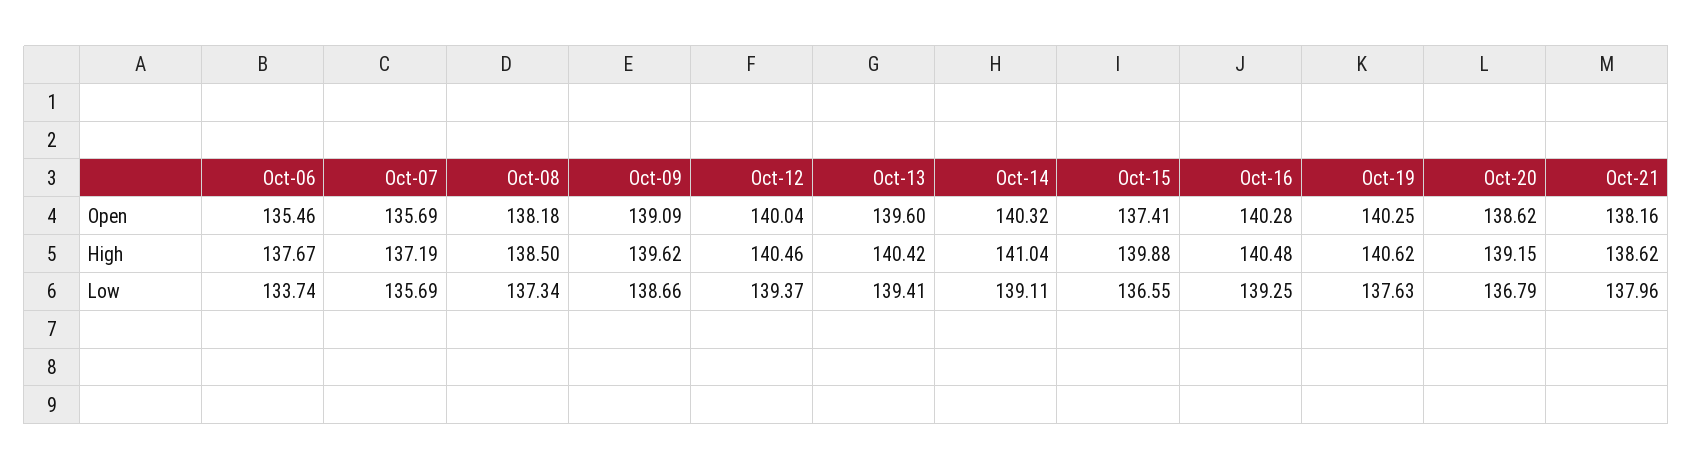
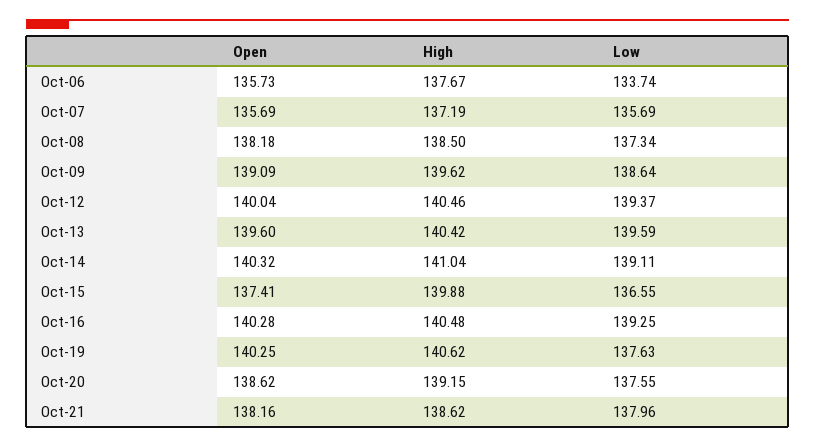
Oct-06, Open: 135.46 -> 135.73
Oct-09, Low: 138.66 -> 138.64
Oct-13, Low: 139.41 -> 139.59
Oct-20, Low: 136.79 -> 137.55

